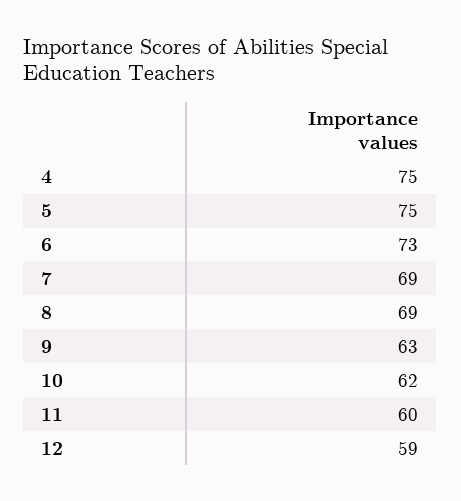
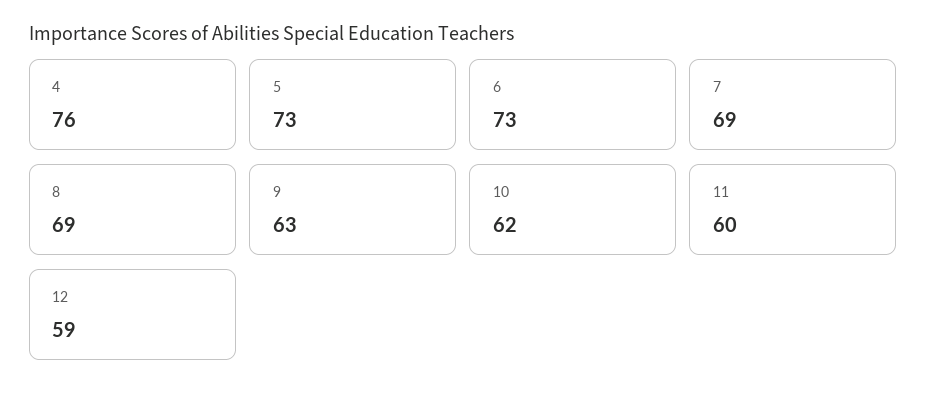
4: 75 -> 76
5: 75 -> 73

